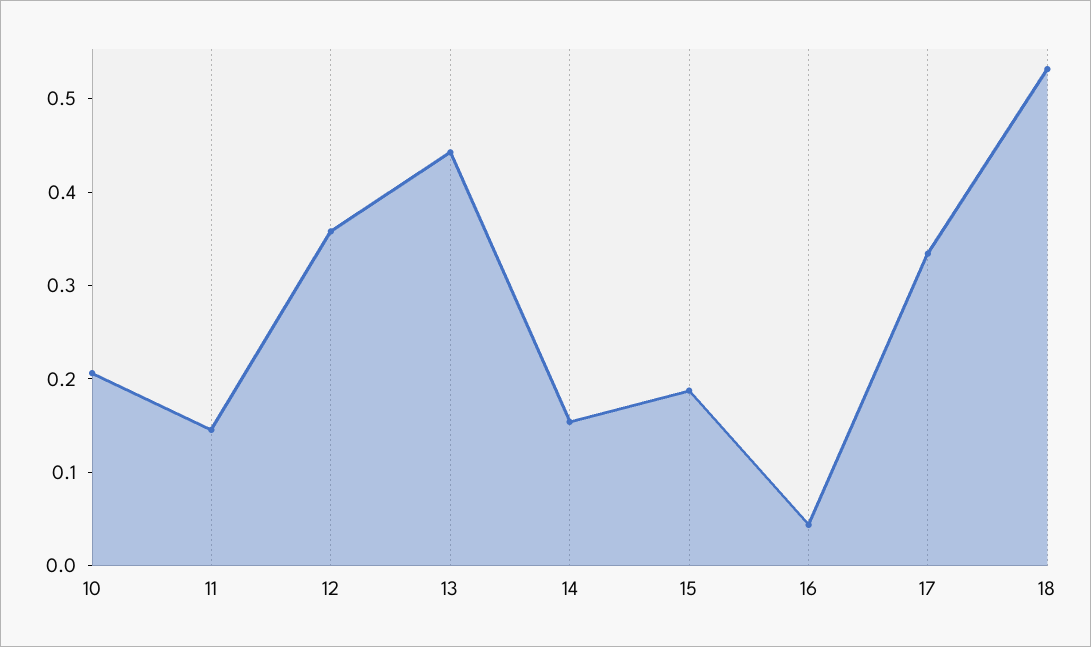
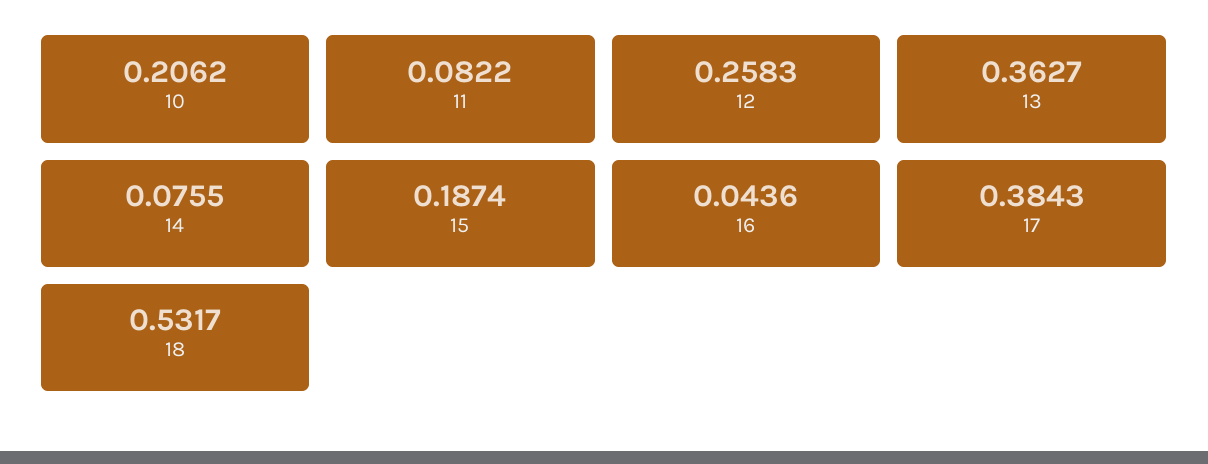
11: 0.14 -> 0.0822
12: 0.36 -> 0.2583
13: 0.44 -> 0.3627
14: 0.16 -> 0.0755
17: 0.34 -> 0.3843

